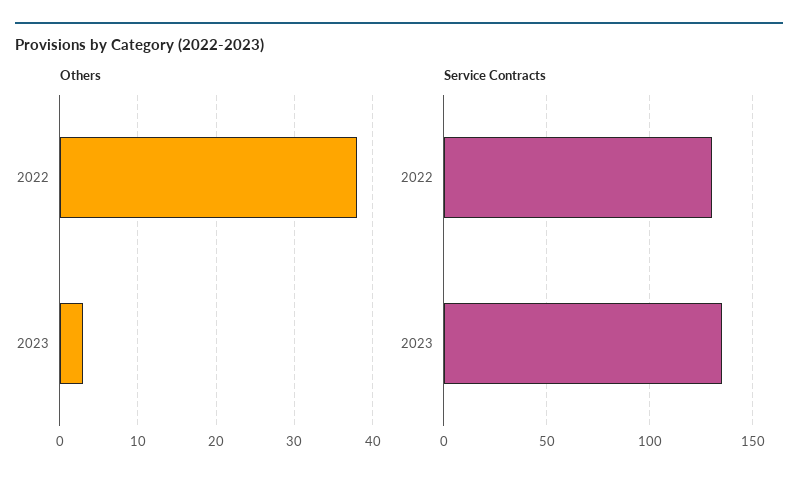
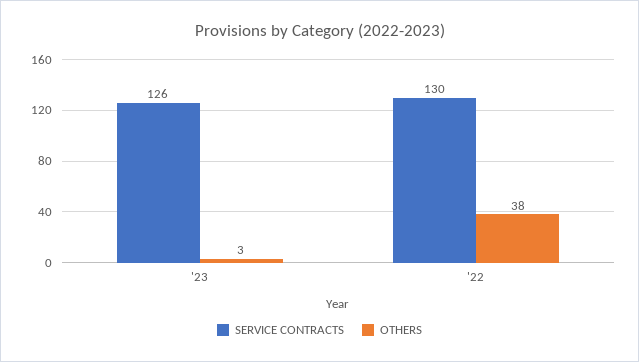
Service Contracts, 2023: 135 -> 126

